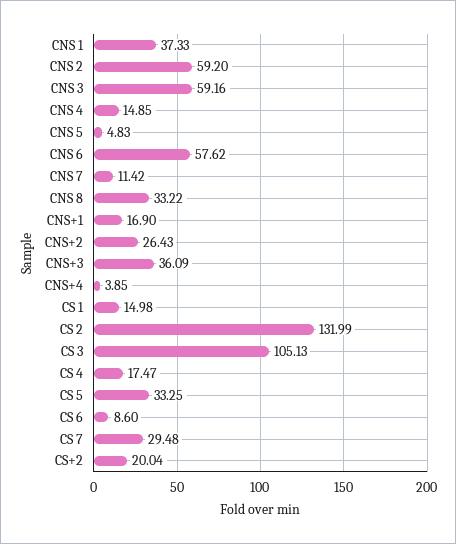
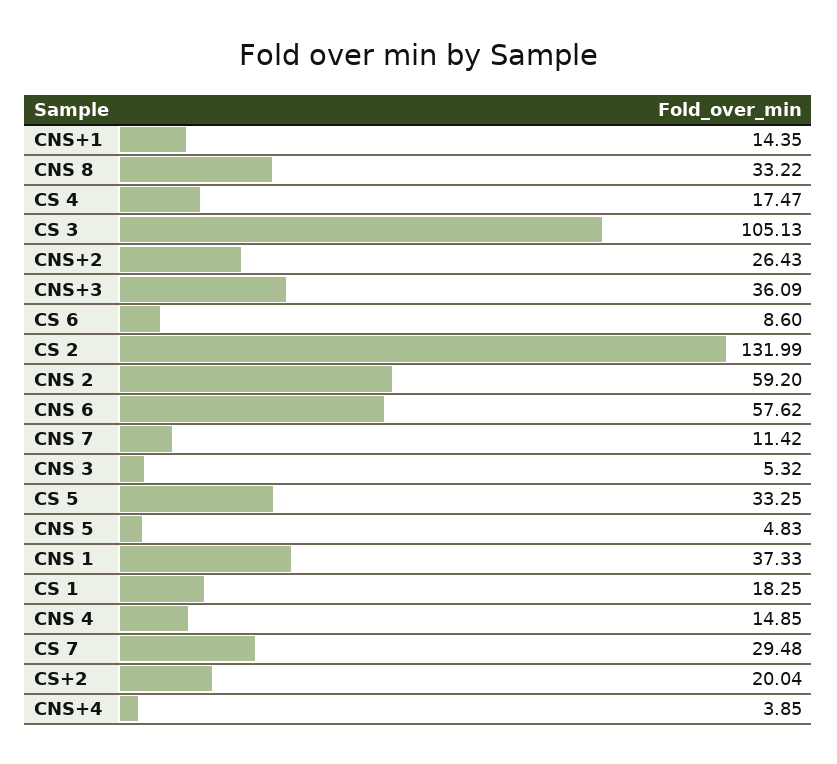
CNS 3: 59.16 -> 5.32
CNS+1: 16.9 -> 14.35
CS 1: 14.98 -> 18.25

